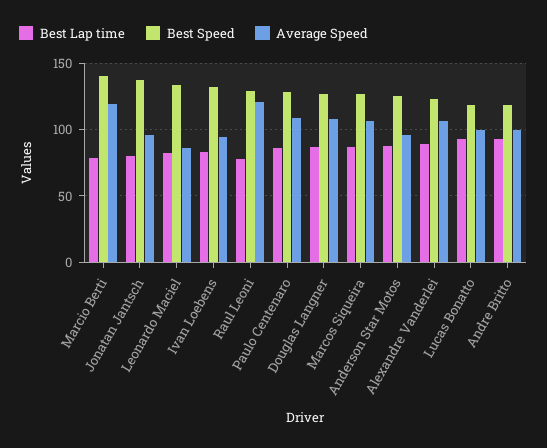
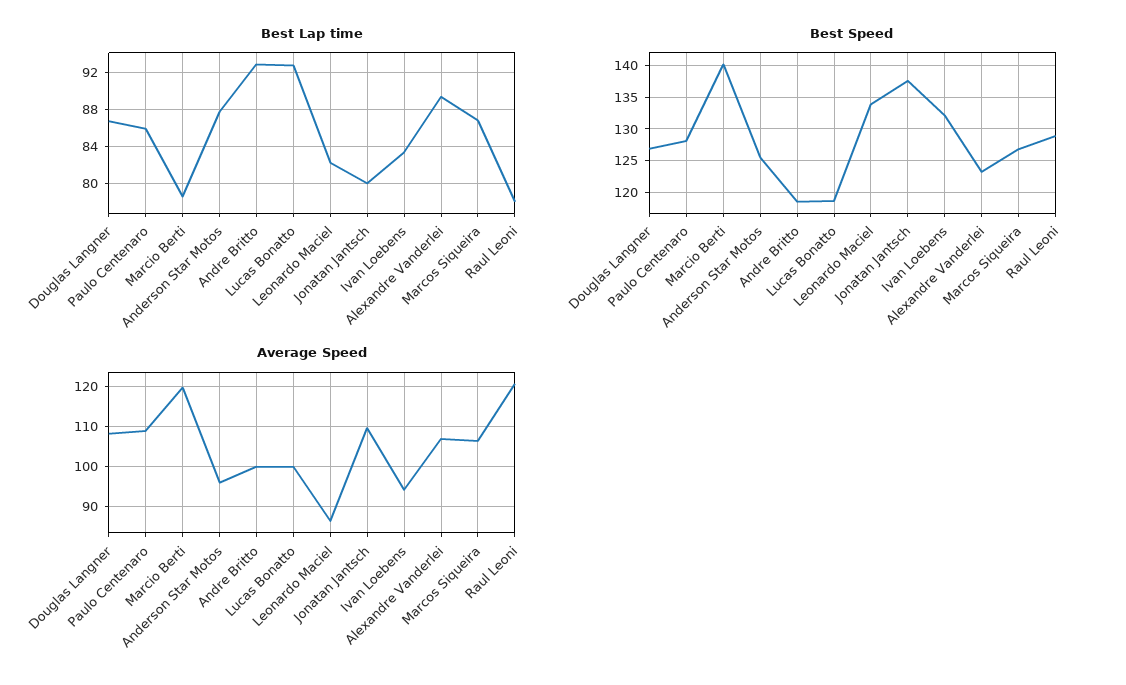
Average Speed, Jonatan Jantsch: 95 -> 110

